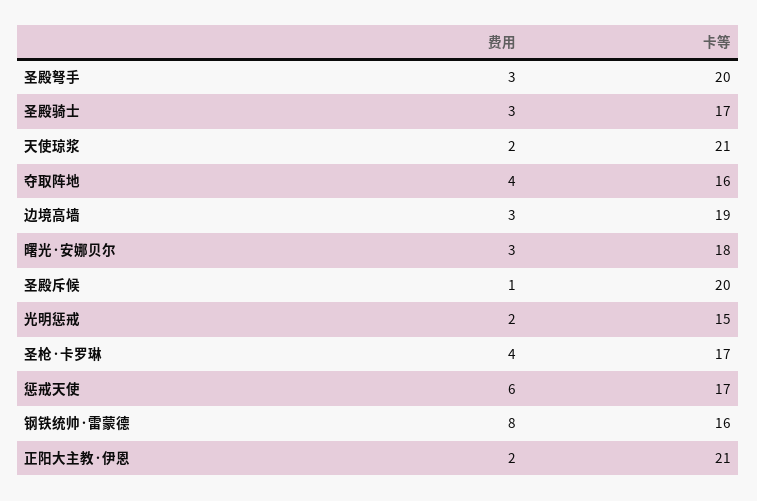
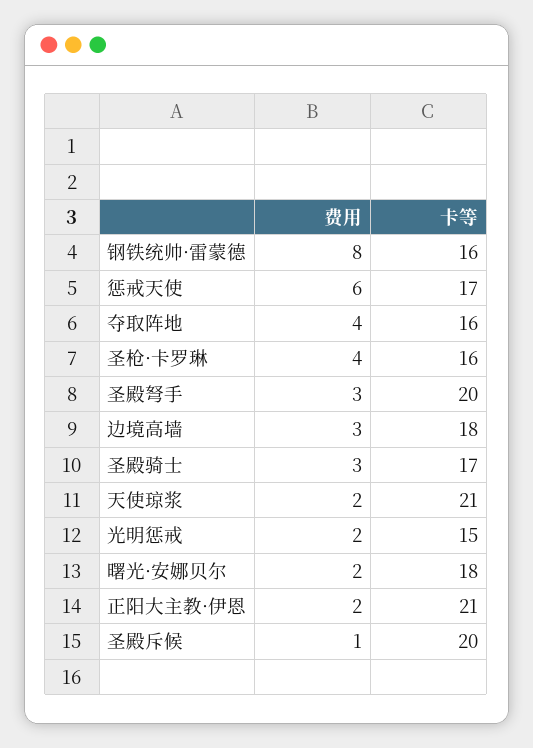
卡等, 边境高墙: 19 -> 18
费用, 曙光·安娜贝尔: 3 -> 2
卡等, 圣枪·卡罗琳: 17 -> 16

